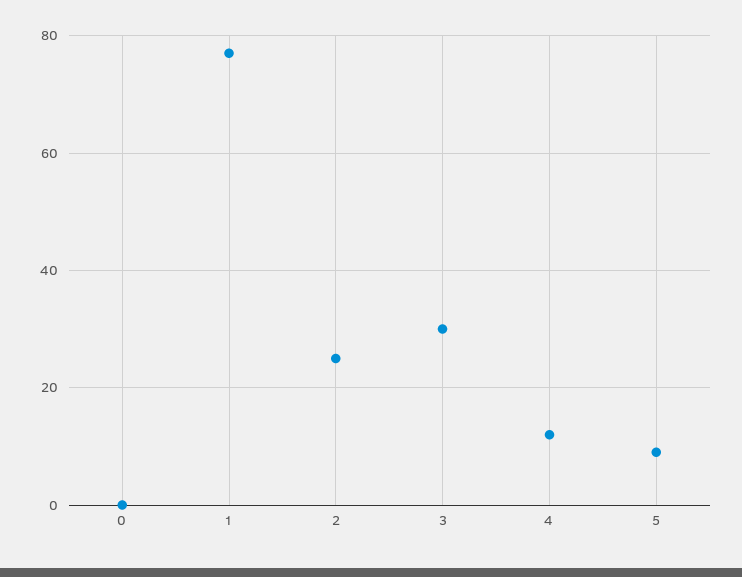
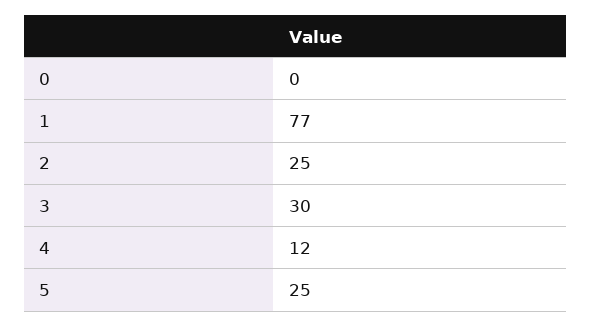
5: 10 -> 25

